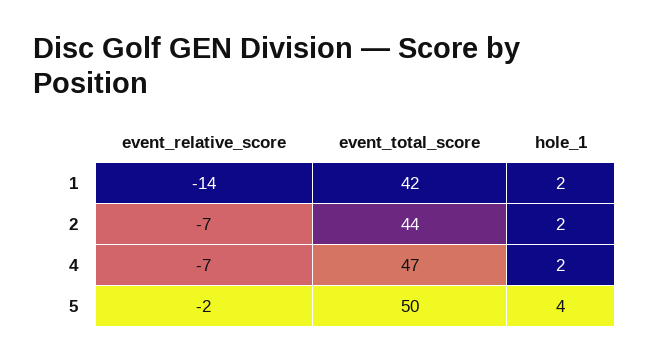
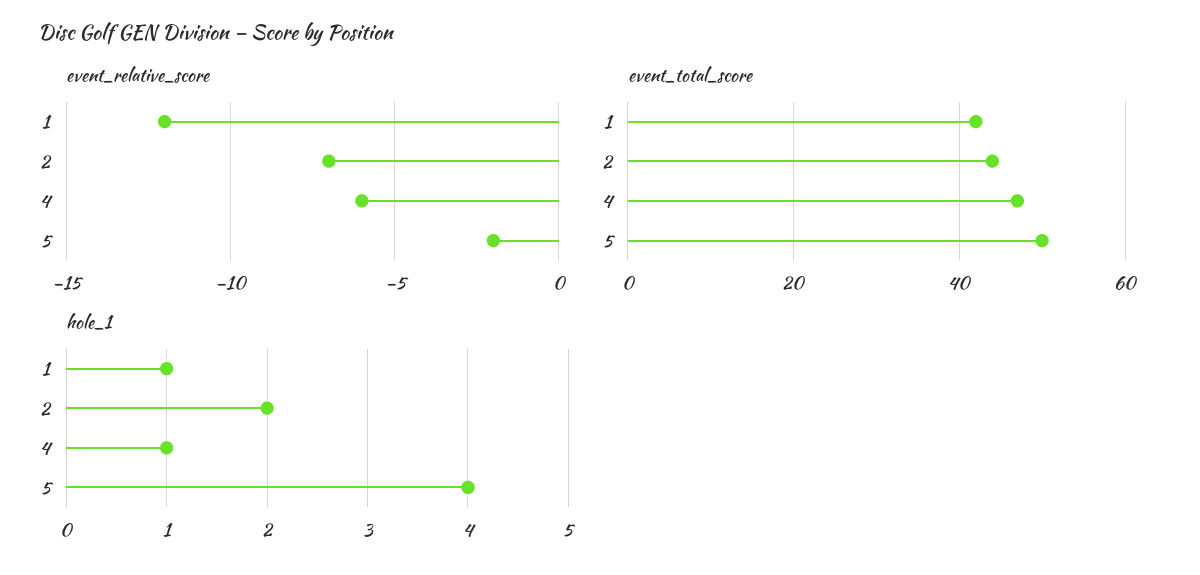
event_relative_score, 1: -14 -> -12
hole_1, 1: 2 -> 1
event_relative_score, 4: -7 -> -6
hole_1, 4: 2 -> 1

